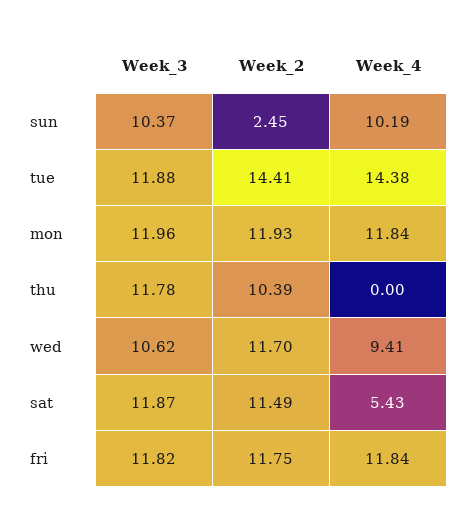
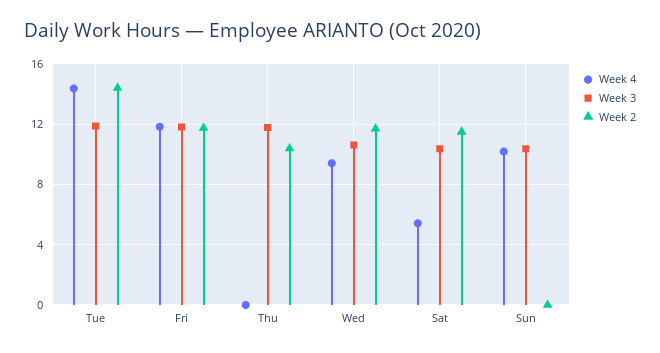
Week_2, sun: 2.45 -> 0
Week_3, mon: 11.96 -> none
Week_2, mon: 11.93 -> none
Week_4, mon: 11.84 -> none
Week_3, sat: 11.87 -> 10.5

